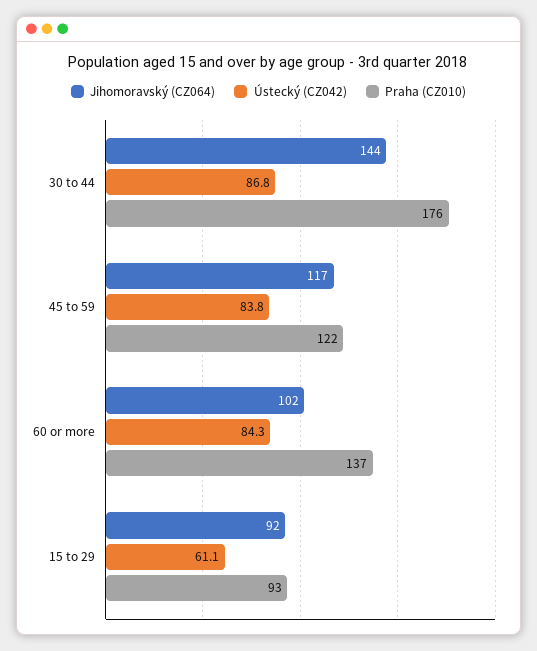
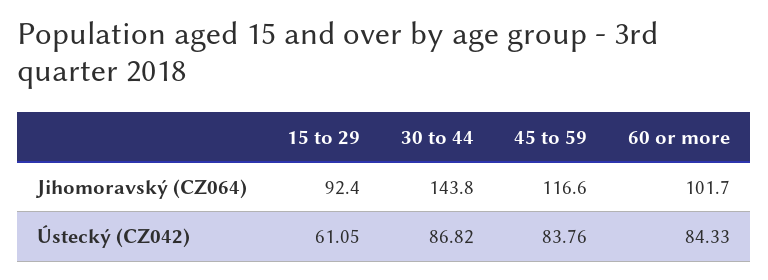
Praha (CZ010), 30 to 44: 176 -> none
Praha (CZ010), 45 to 59: 122 -> none
Praha (CZ010), 60 or more: 137 -> none
Praha (CZ010), 15 to 29: 93 -> none

